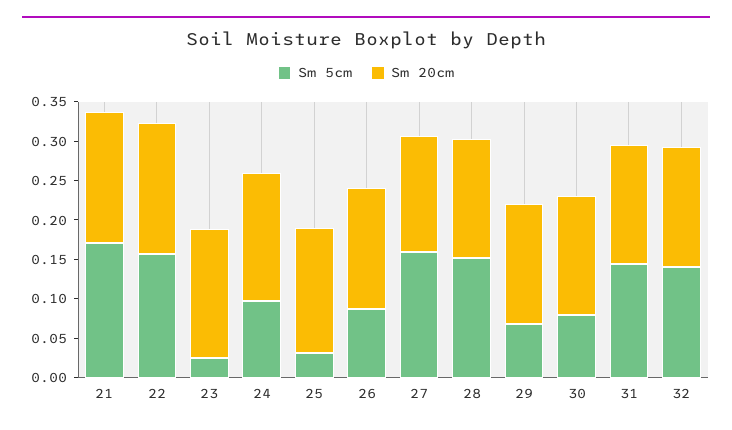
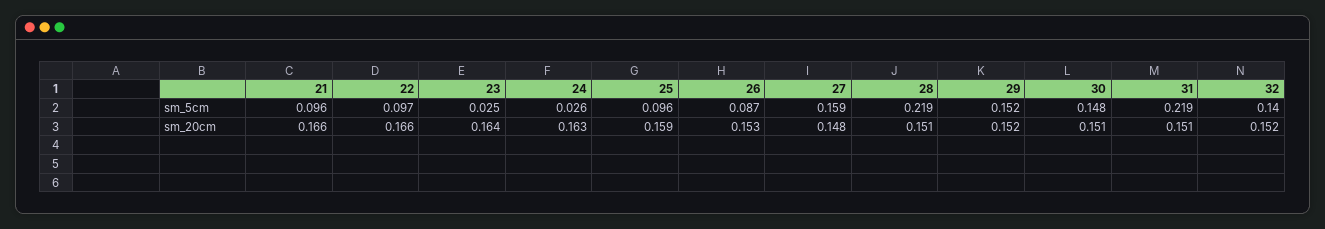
Sm 5cm, 21: 0.175 -> 0.096
Sm 5cm, 22: 0.15 -> 0.097
Sm 5cm, 24: 0.1 -> 0.026
Sm 5cm, 25: 0.025 -> 0.096
Sm 5cm, 28: 0.15 -> 0.219
Sm 5cm, 29: 0.075 -> 0.152
Sm 5cm, 30: 0.075 -> 0.148
Sm 5cm, 31: 0.15 -> 0.219

